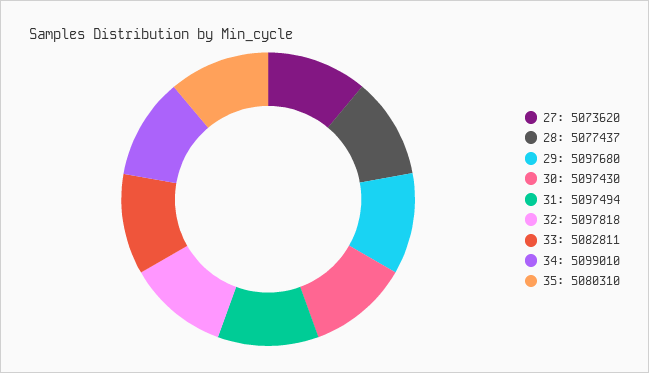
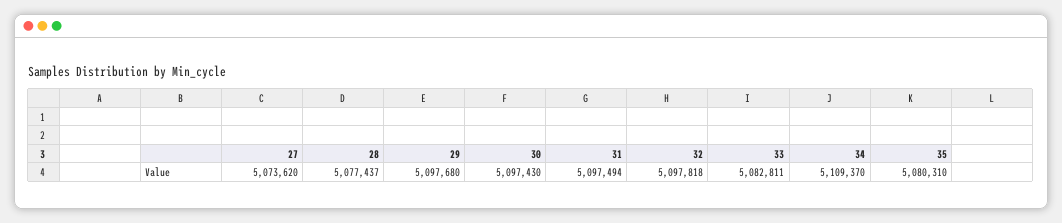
34: 5099010 -> 5109370

